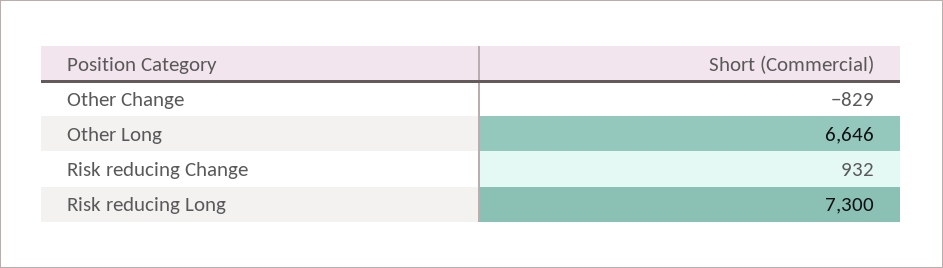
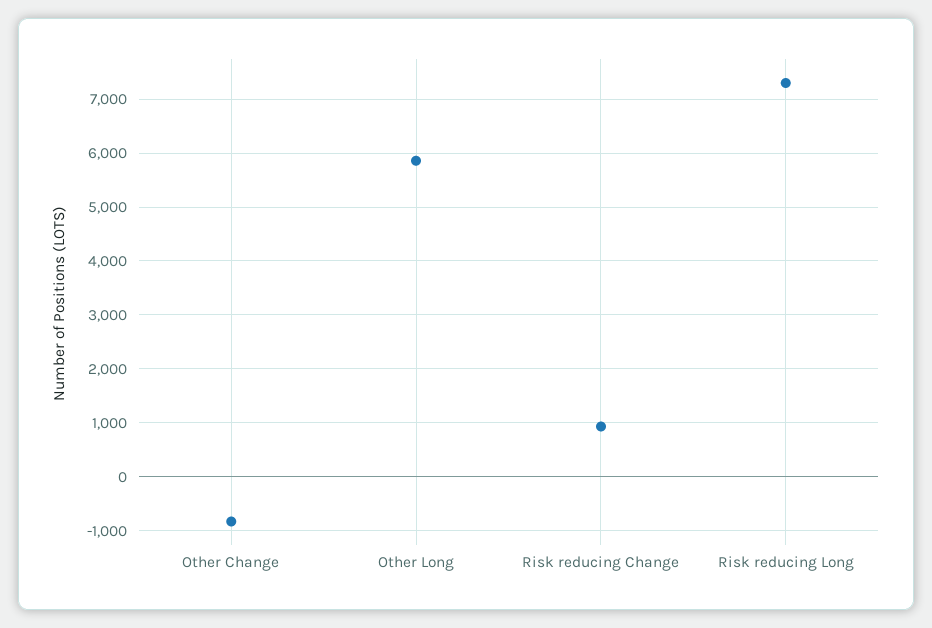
Other Long: 6646 -> 5800

